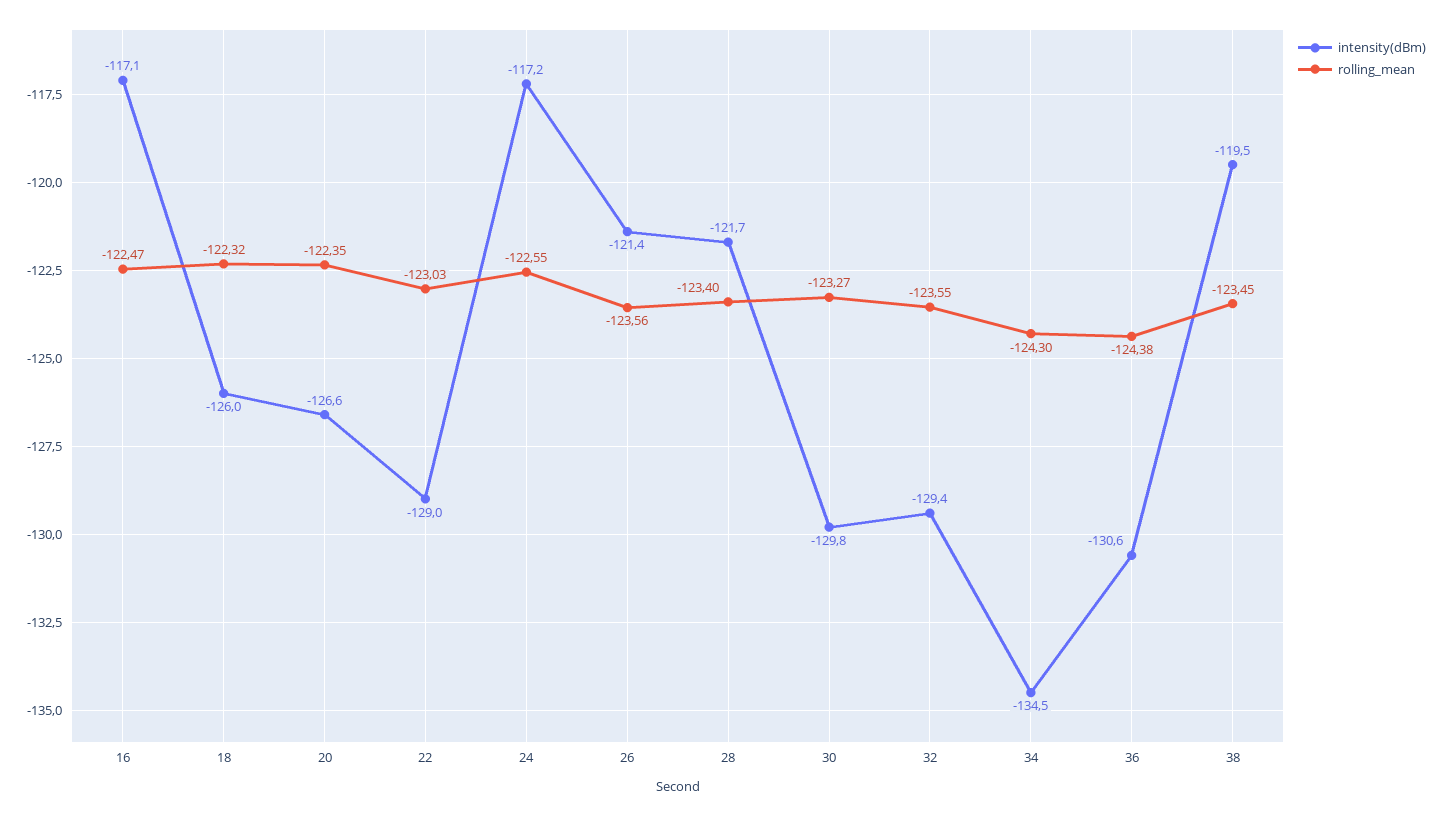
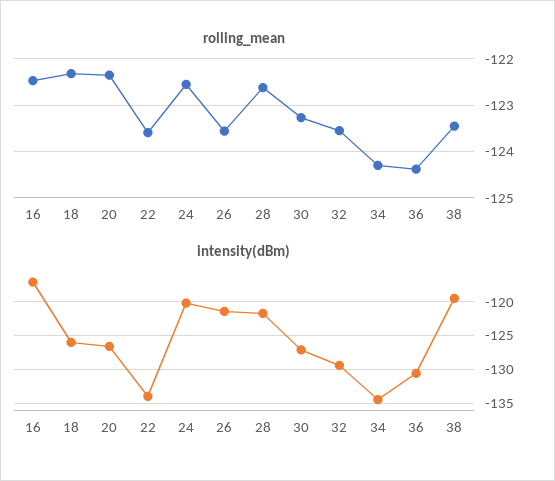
intensity(dBm), 22: -129 -> -134
rolling_mean, 22: -123.03 -> -123.6
intensity(dBm), 24: -117.2 -> -120
rolling_mean, 28: -123.4 -> -122.6
intensity(dBm), 30: -129.8 -> -127

